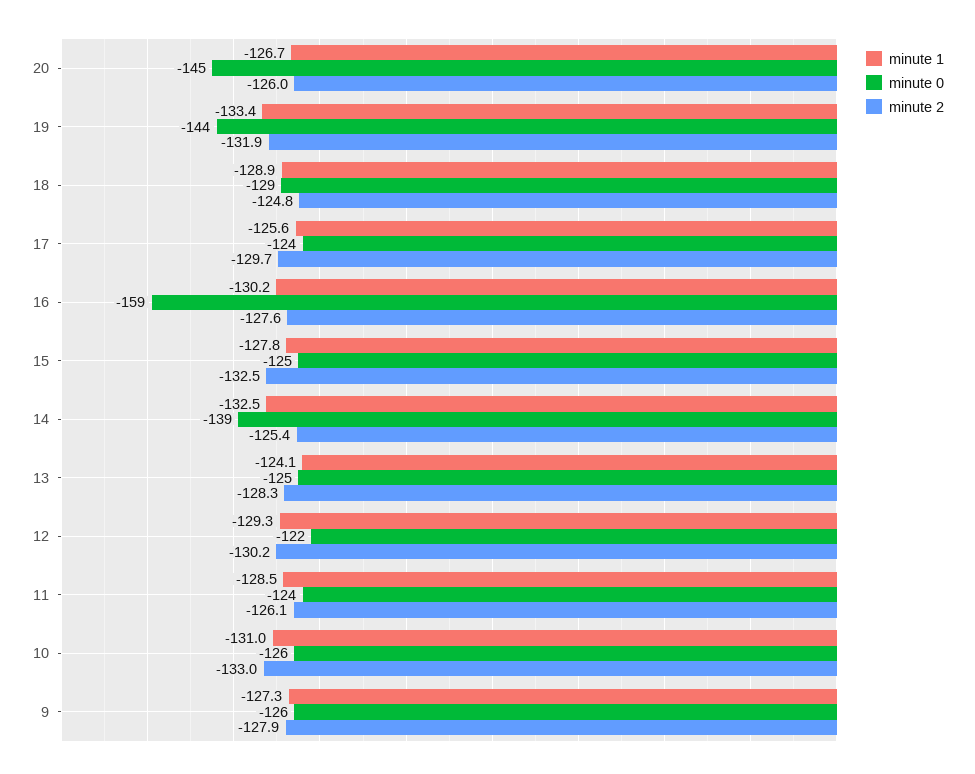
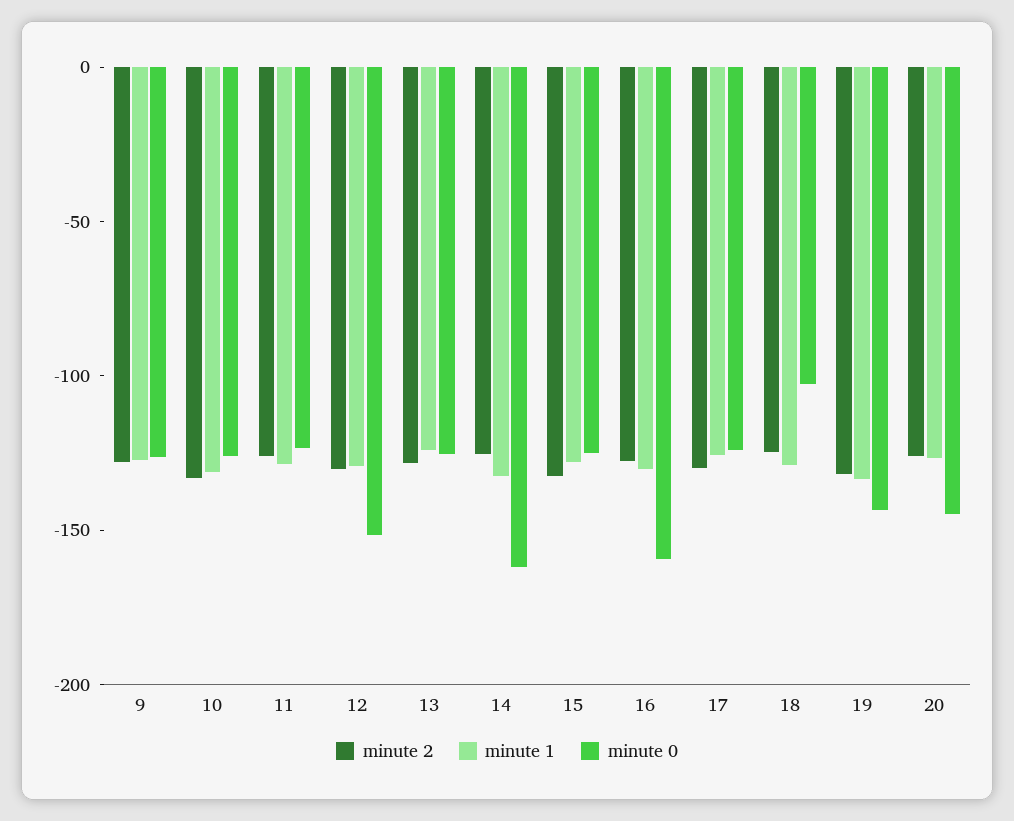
minute 0, 18: -129 -> -100
minute 0, 14: -139 -> -160
minute 0, 12: -122 -> -150

